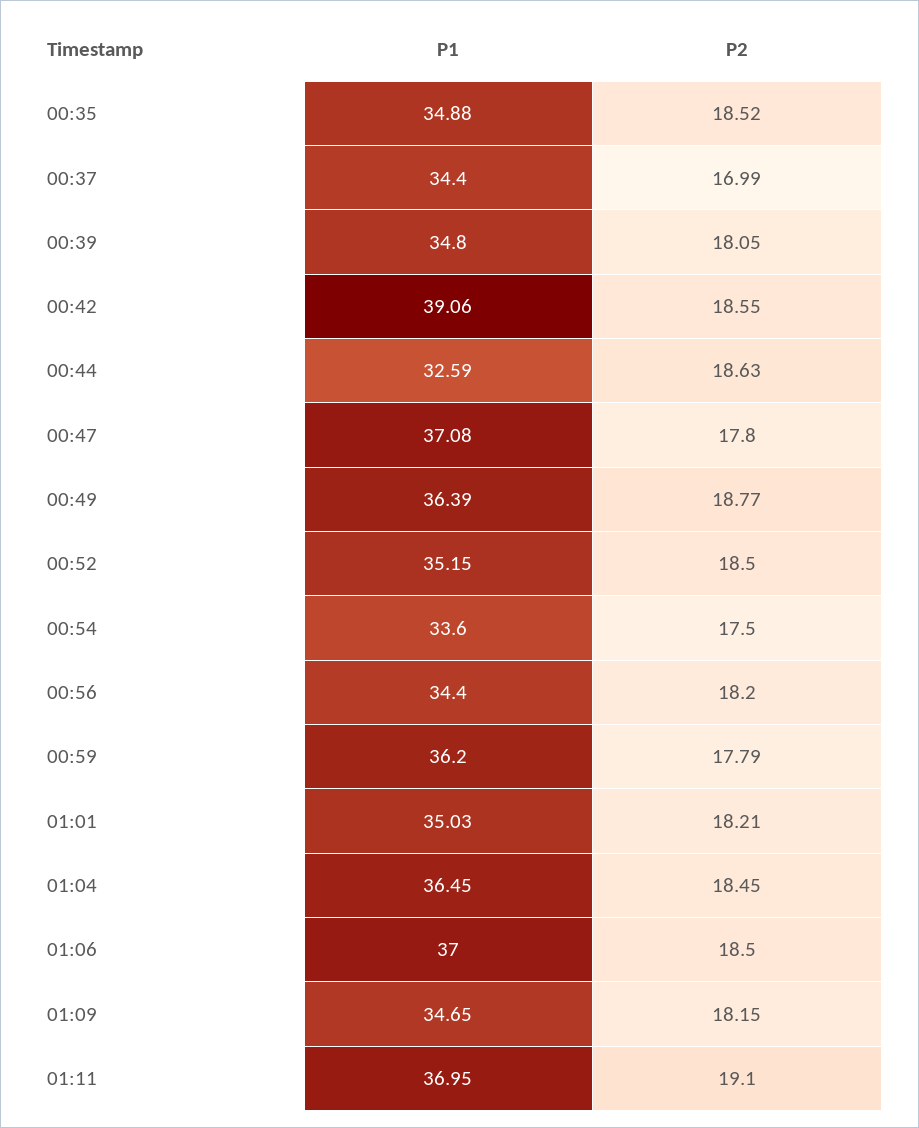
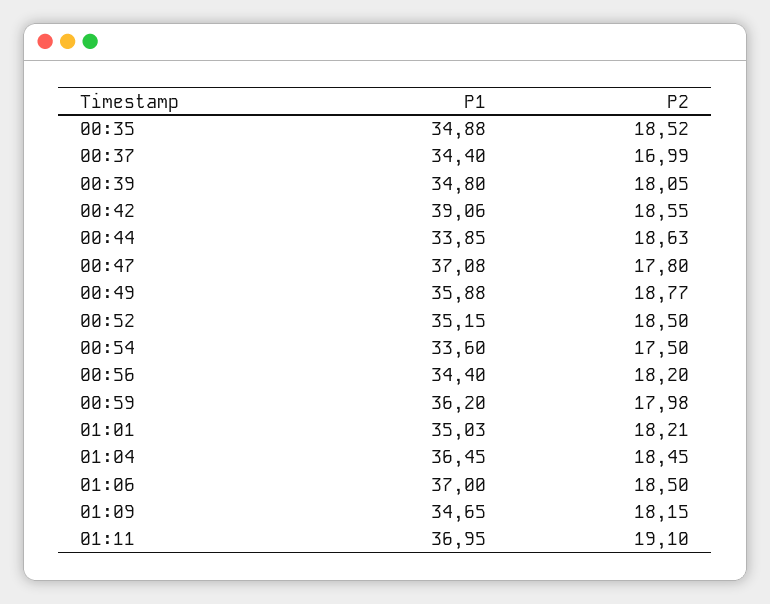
P1, 00:44: 32.59 -> 33.85
P1, 00:49: 36.39 -> 35.88
P2, 00:59: 17.79 -> 17.98

